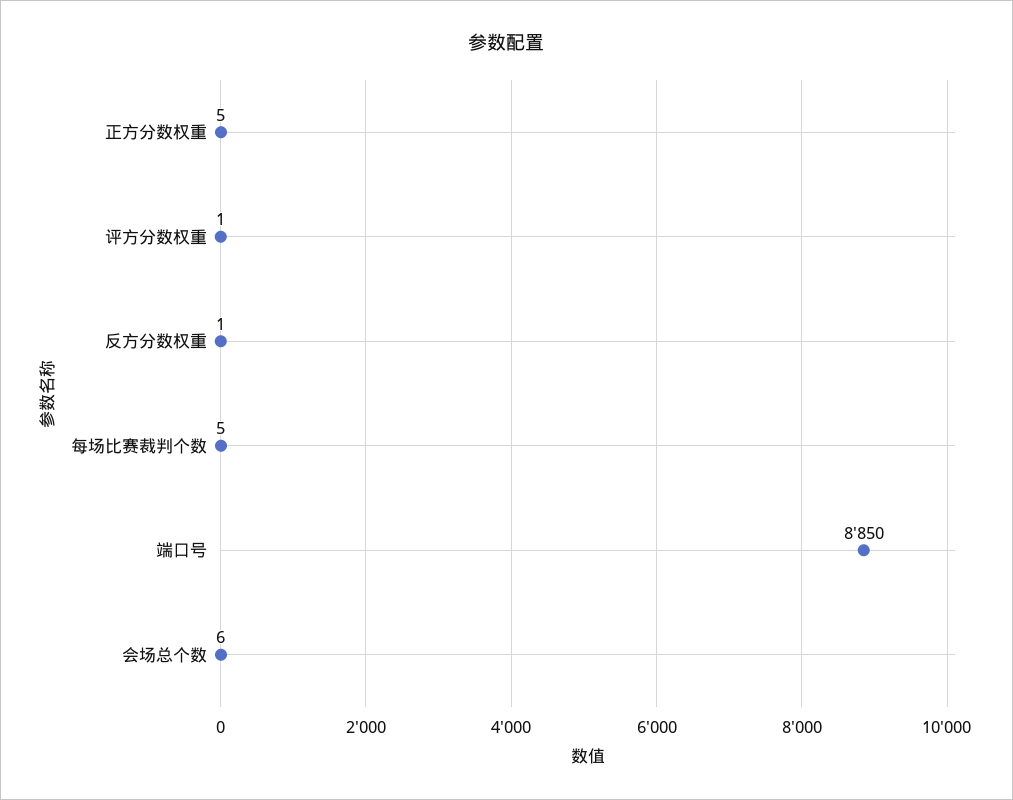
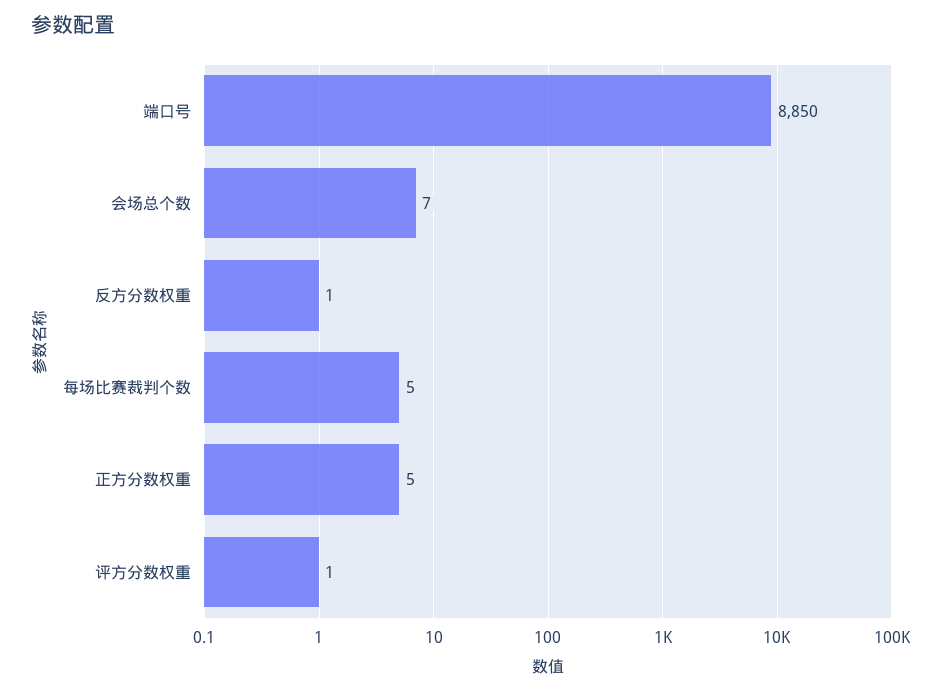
会场总个数: 6 -> 7

